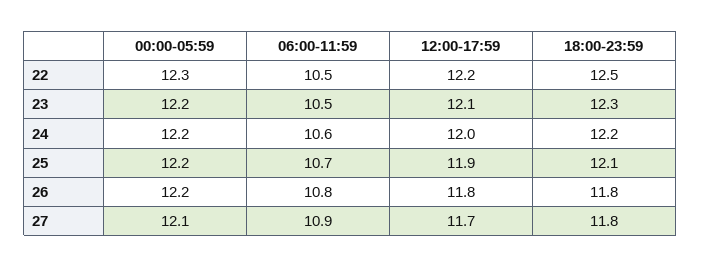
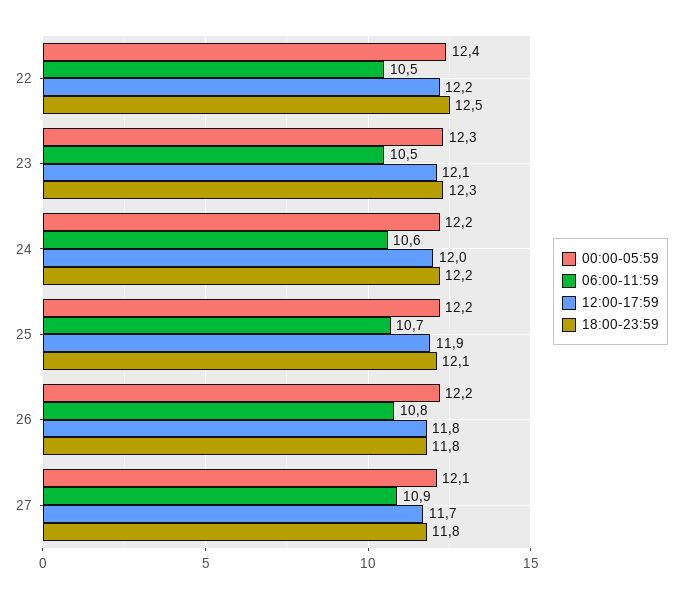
00:00-05:59, 22: 12.3 -> 12.4
00:00-05:59, 23: 12.2 -> 12.3

